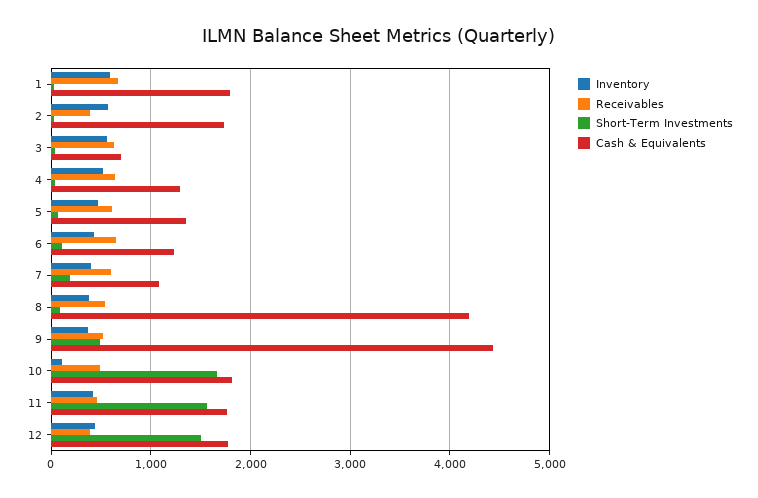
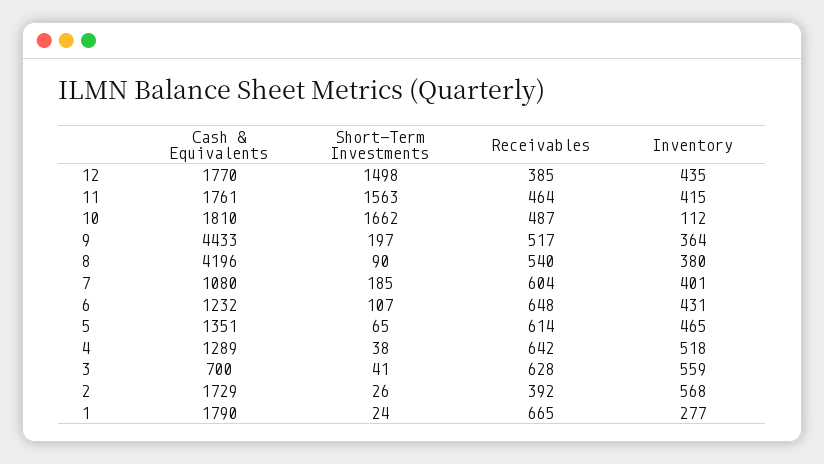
Inventory, 1: 600 -> 277
Short-Term Investments, 9: 500 -> 197

